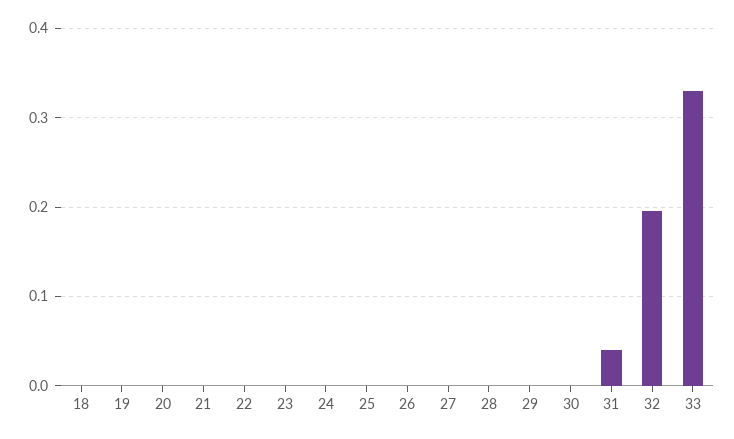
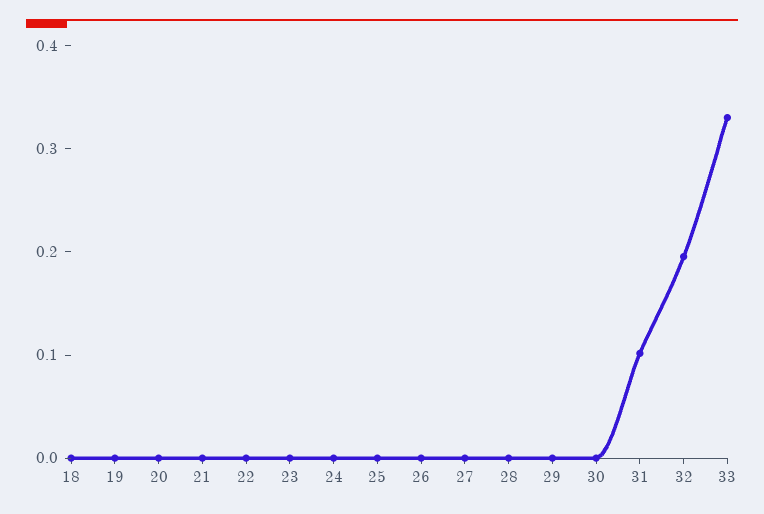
31: 0.04 -> 0.1

